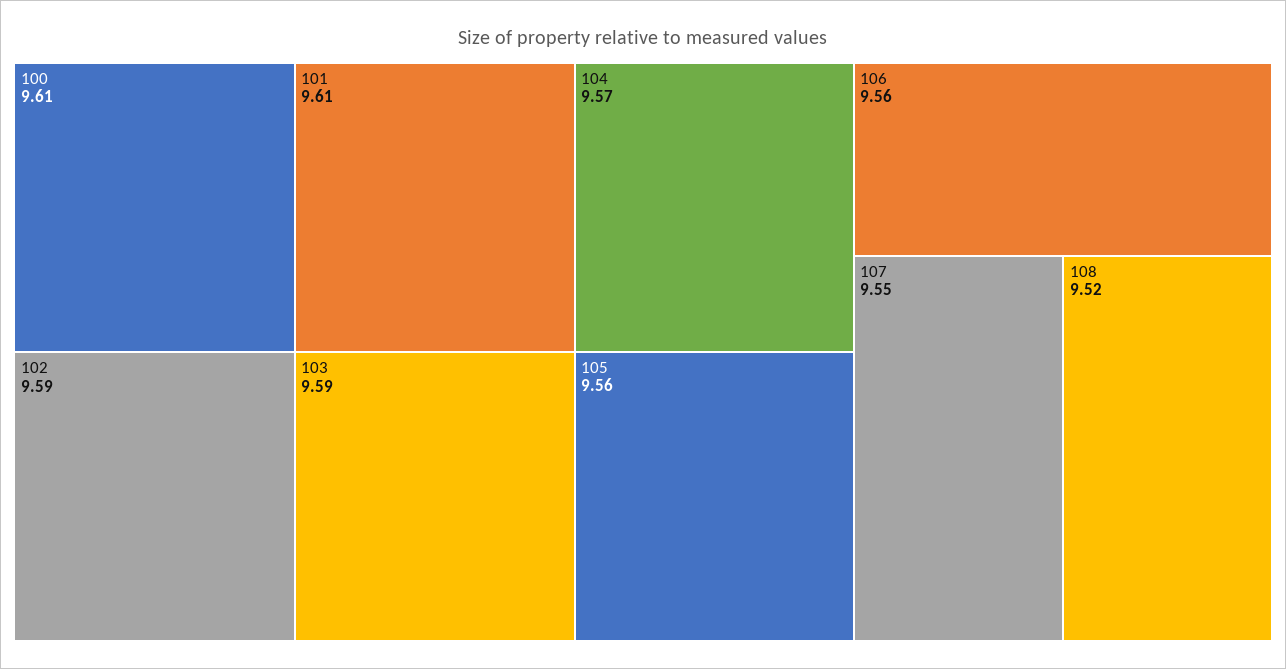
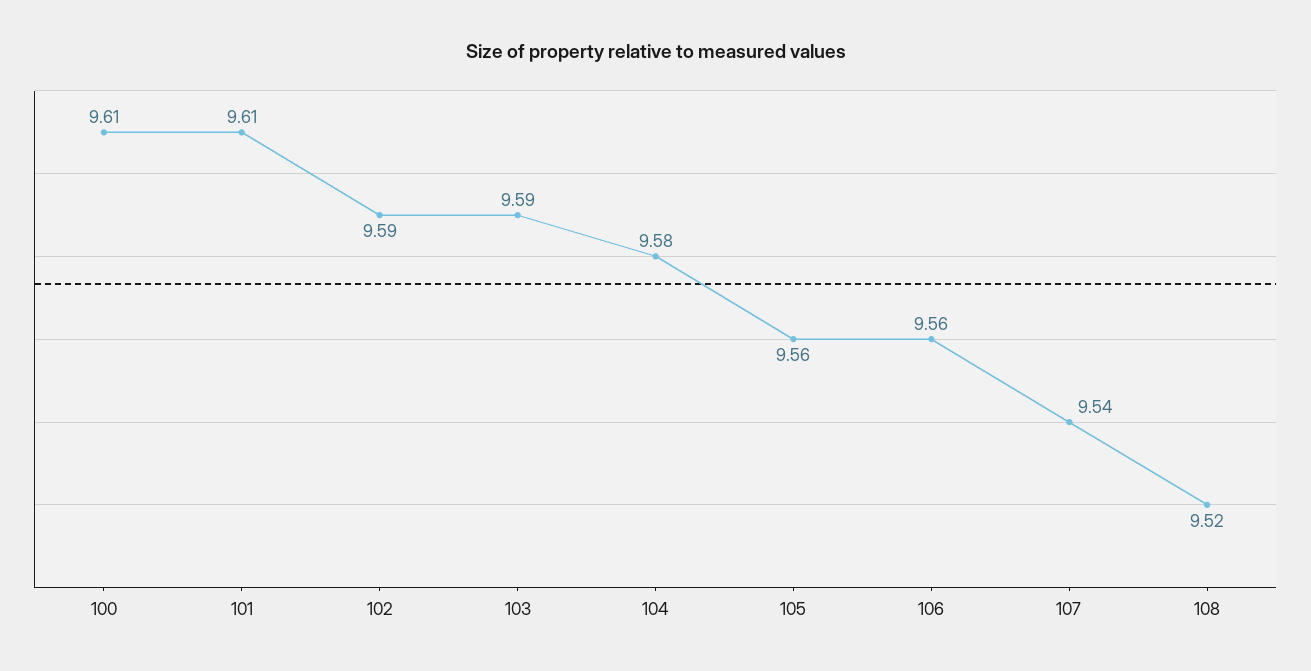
104: 9.57 -> 9.58
107: 9.55 -> 9.54

